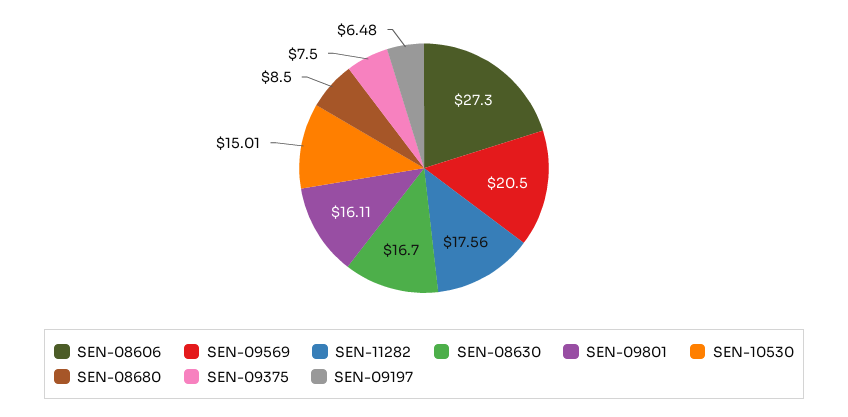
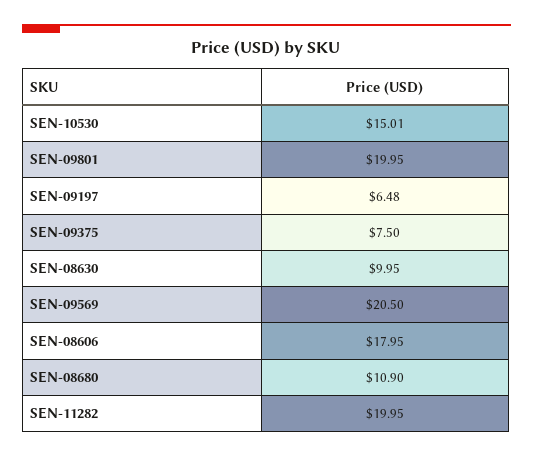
SEN-08606: 27.3 -> 17.95
SEN-11282: 17.56 -> 19.95
SEN-08630: 16.7 -> 9.95
SEN-09801: 16.11 -> 19.95
SEN-08680: 8.5 -> 10.9

